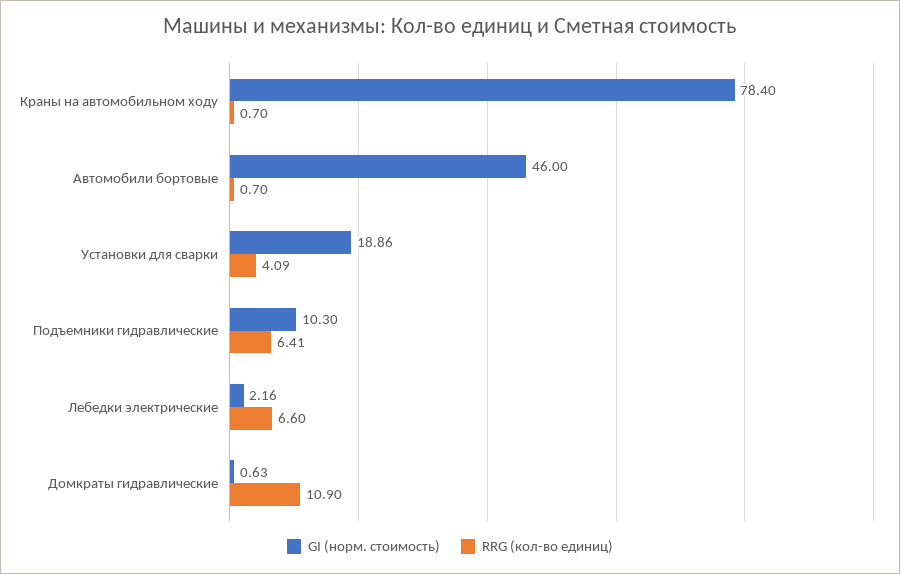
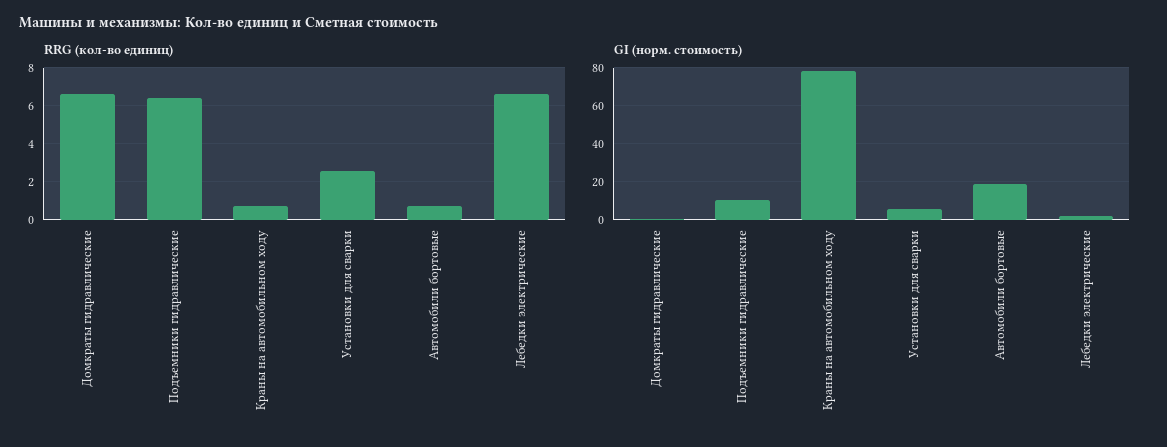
GI (норм. стоимость), Автомобили бортовые: 46 -> 20
GI (норм. стоимость), Установки для сварки: 18.86 -> 5
RRG (кол-во единиц), Установки для сварки: 4.09 -> 2.5
RRG (кол-во единиц), Домкраты гидравлические: 10.9 -> 6.5

